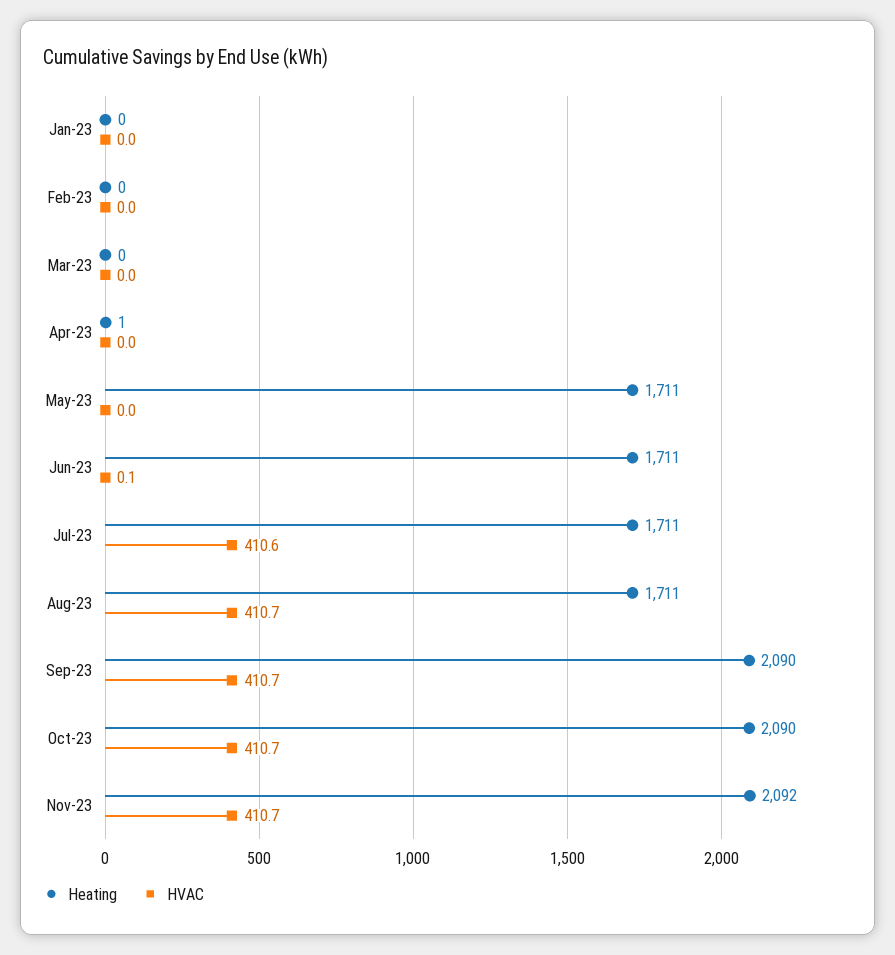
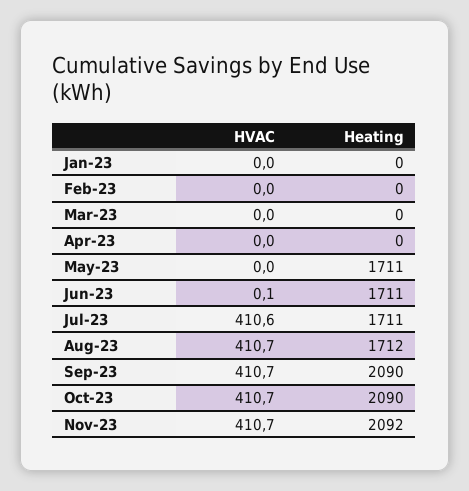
Heating, Apr-23: 1 -> 0
Heating, Aug-23: 1711 -> 1712

